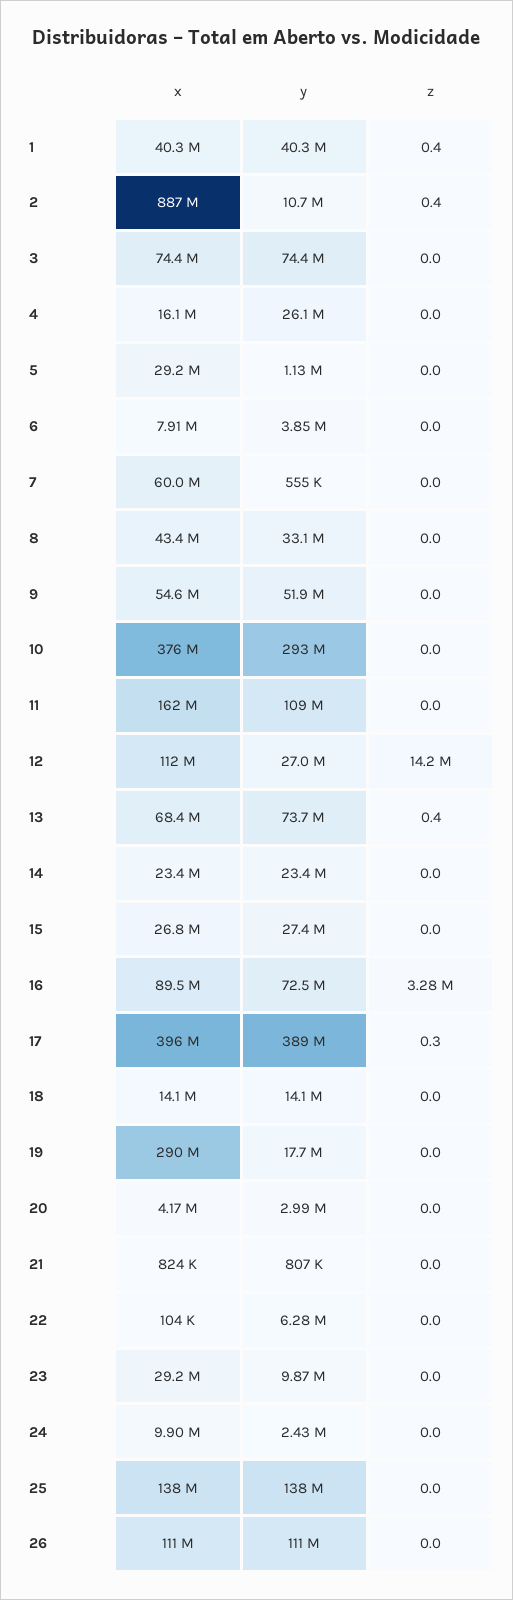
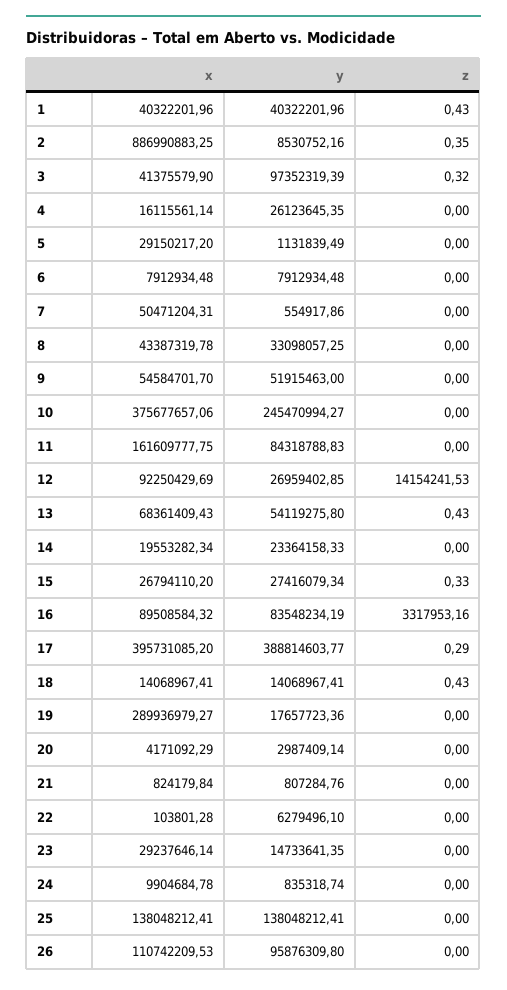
y, 2: 10700000 -> 8530752.16
x, 3: 74400000 -> 41375579.9
y, 3: 74400000 -> 97352319.39
z, 3: 0 -> 0.32
y, 6: 3850000 -> 7912934.48
x, 7: 60000000 -> 50471204.31
y, 10: 293000000 -> 245470994.27
y, 11: 109000000 -> 84318788.83
x, 12: 112000000 -> 92250429.69
y, 13: 73700000 -> 54119275.8
x, 14: 23400000 -> 19553282.34
z, 15: 0 -> 0.33
y, 16: 72500000 -> 83548234.19
z, 16: 3280000 -> 3317953.16
z, 18: 0 -> 0.43
y, 23: 9870000 -> 14733641.35
y, 24: 2430000 -> 835318.74
y, 26: 111000000 -> 95876309.8

